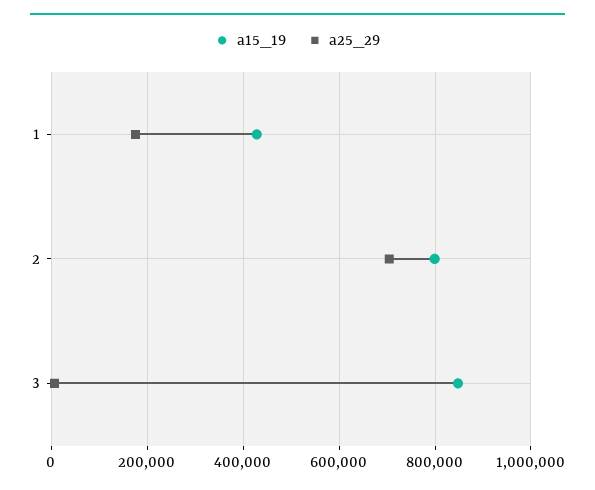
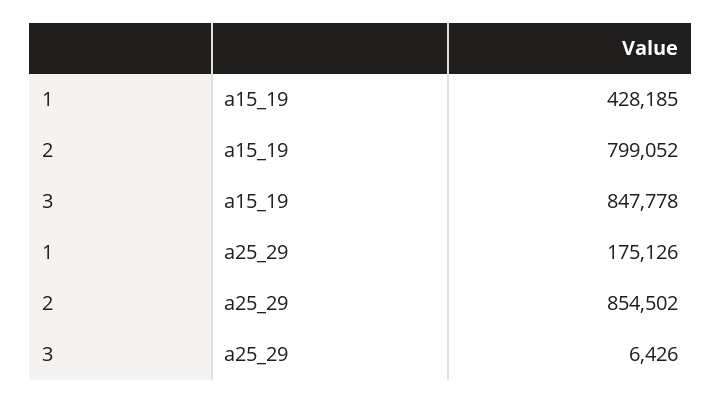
a25_29, 2: 700000 -> 854502

